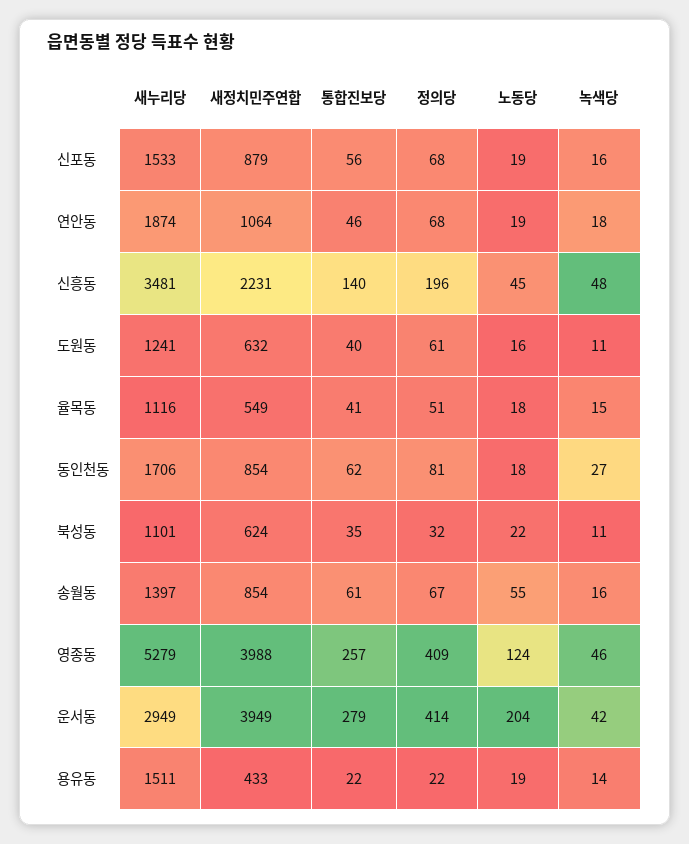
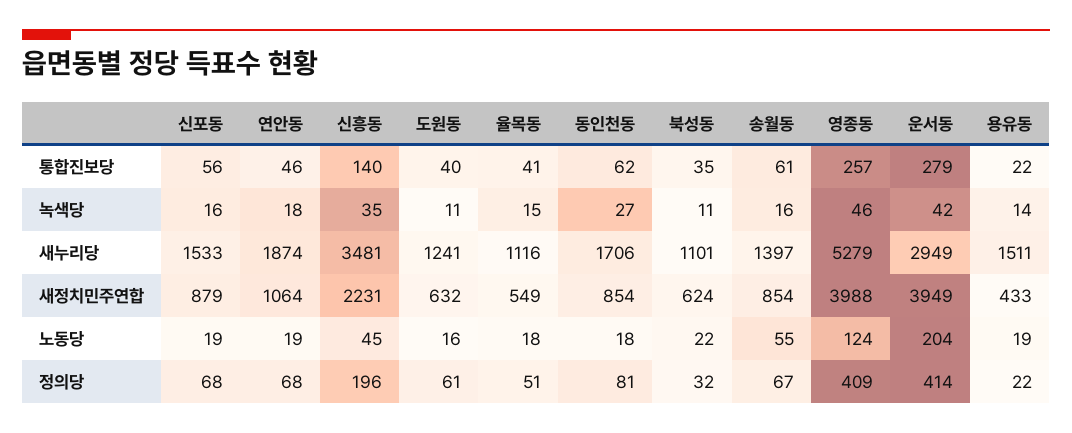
녹색당, 신흥동: 48 -> 35

